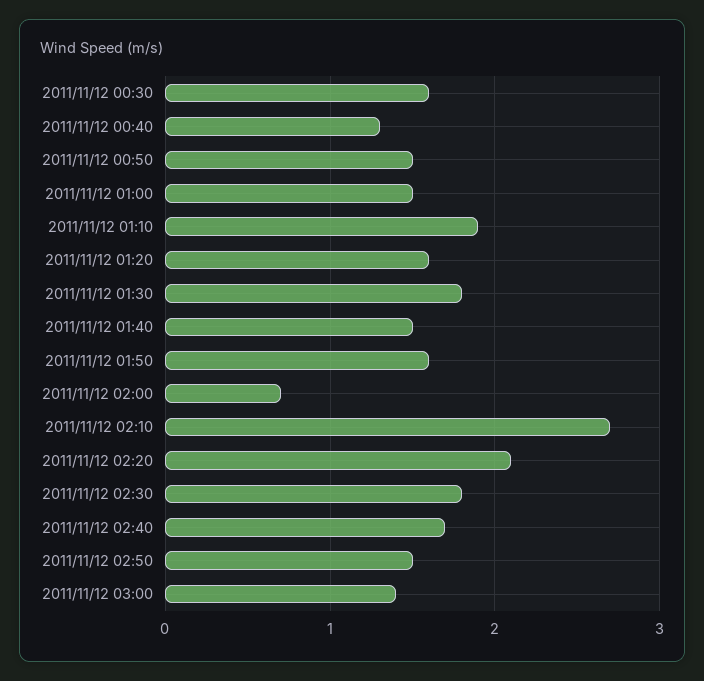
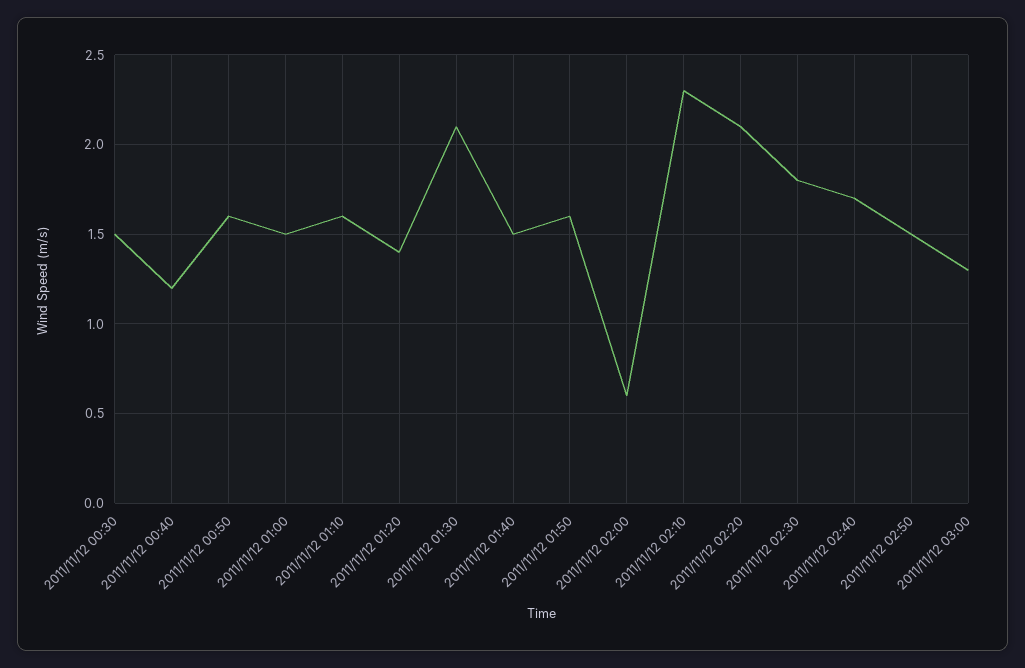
2011/11/12 00:30: 1.6 -> 1.5
2011/11/12 00:40: 1.3 -> 1.2
2011/11/12 00:50: 1.5 -> 1.6
2011/11/12 01:10: 1.9 -> 1.6
2011/11/12 01:20: 1.6 -> 1.4
2011/11/12 01:30: 1.8 -> 2.1
2011/11/12 02:00: 0.7 -> 0.6
2011/11/12 02:10: 2.7 -> 2.3
2011/11/12 03:00: 1.4 -> 1.3

